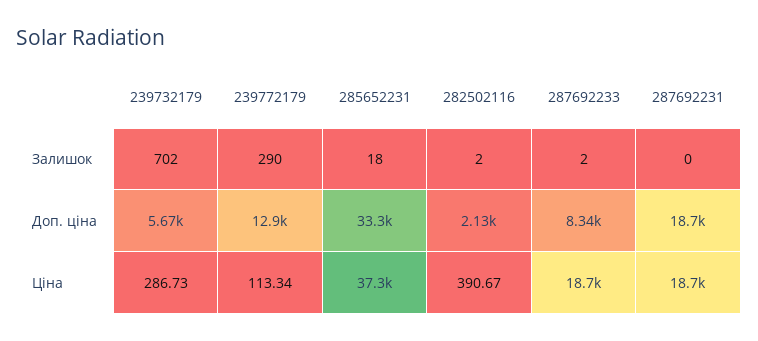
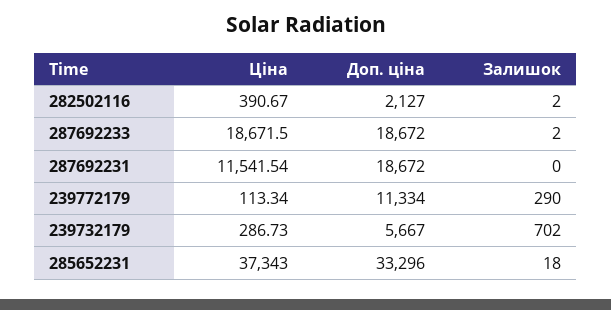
239772179, Доп. ціна: 12900 -> 11334
287692233, Доп. ціна: 8340 -> 18672
287692231, Ціна: 18700 -> 11541.54

